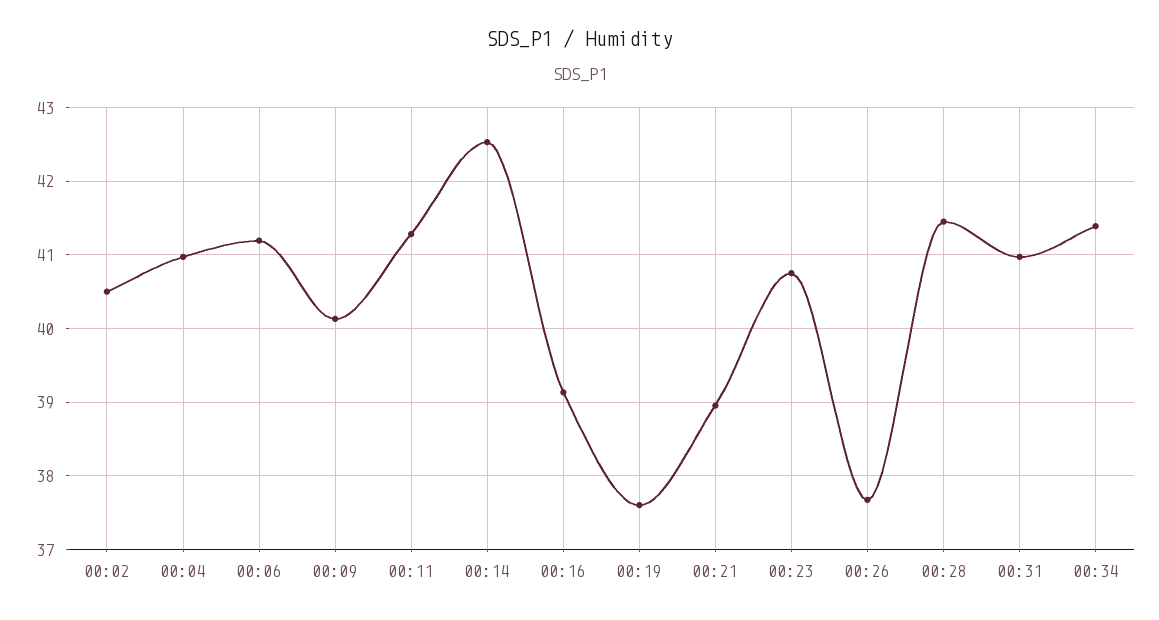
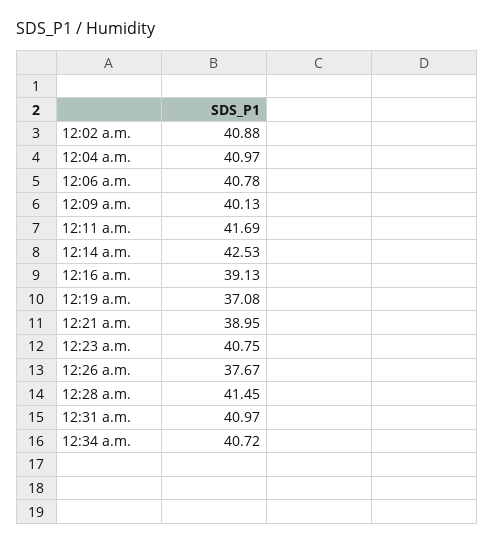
00:02: 40.5 -> 40.88
00:06: 41.2 -> 40.78
00:11: 41.3 -> 41.69
00:19: 37.6 -> 37.08
00:34: 41.4 -> 40.72

